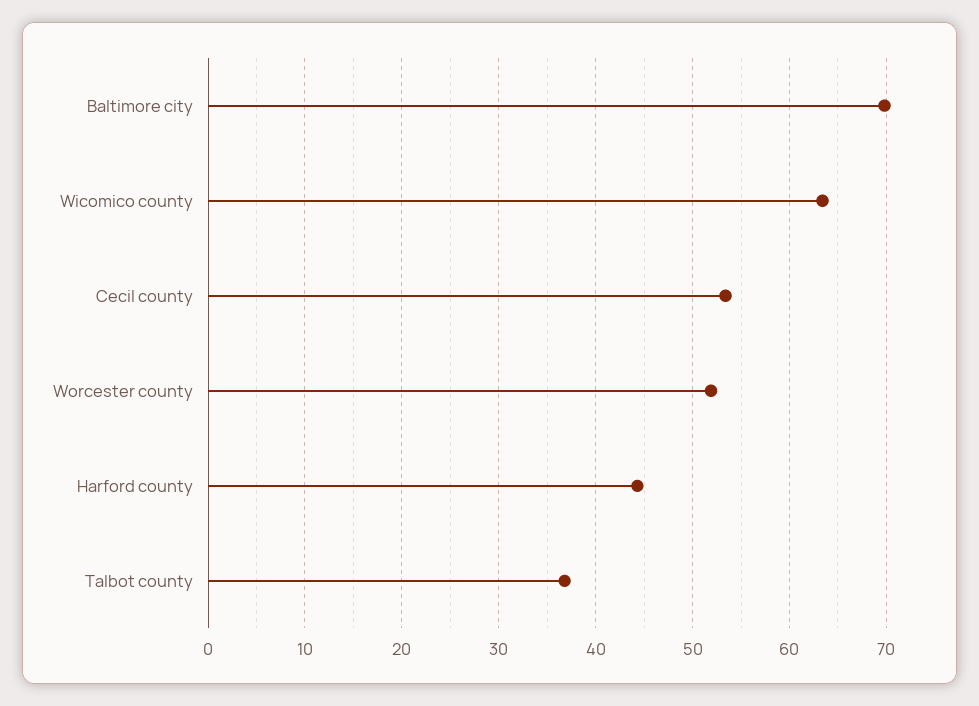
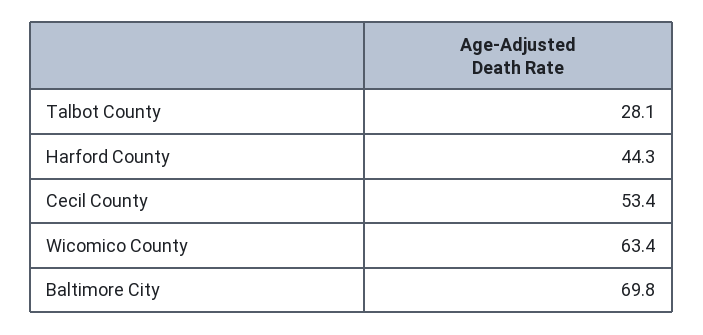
Worcester county: 52 -> none
Talbot county: 37 -> 28.1

